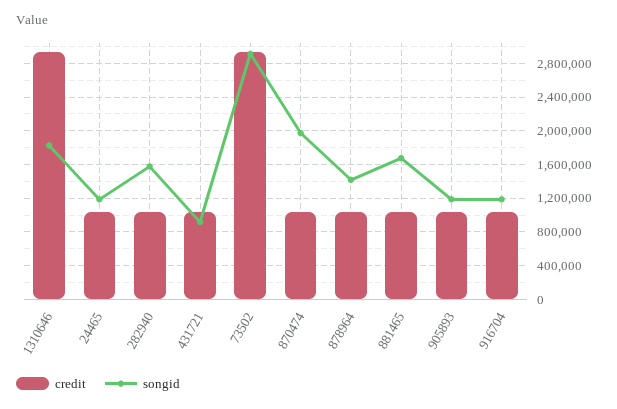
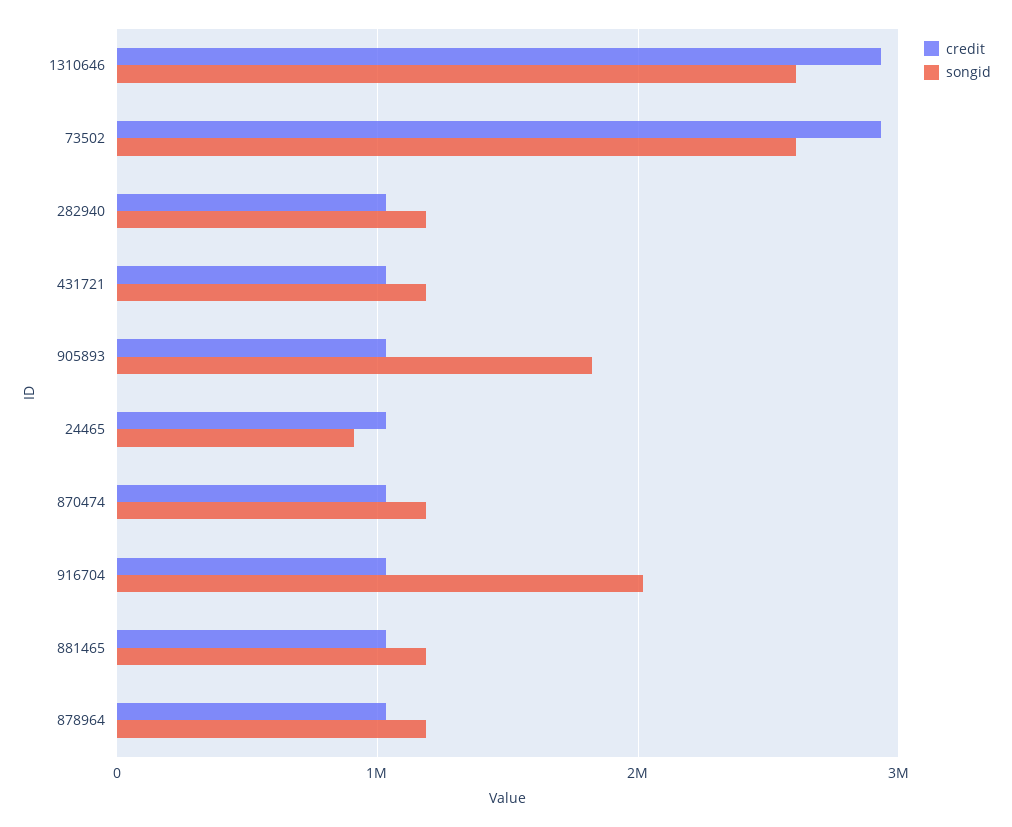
songid, 1310646: 1800000 -> 2600000
songid, 24465: 1200000 -> 900000
songid, 282940: 1600000 -> 1200000
songid, 431721: 900000 -> 1200000
songid, 73502: 2900000 -> 2600000
songid, 870474: 2000000 -> 1200000
songid, 878964: 1400000 -> 1200000
songid, 881465: 1700000 -> 1200000
songid, 905893: 1200000 -> 1800000
songid, 916704: 1200000 -> 2000000

